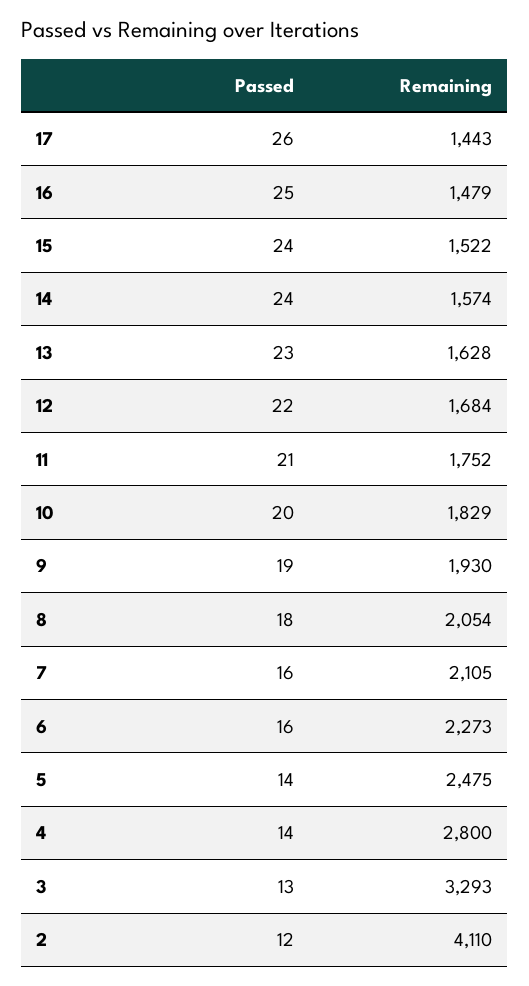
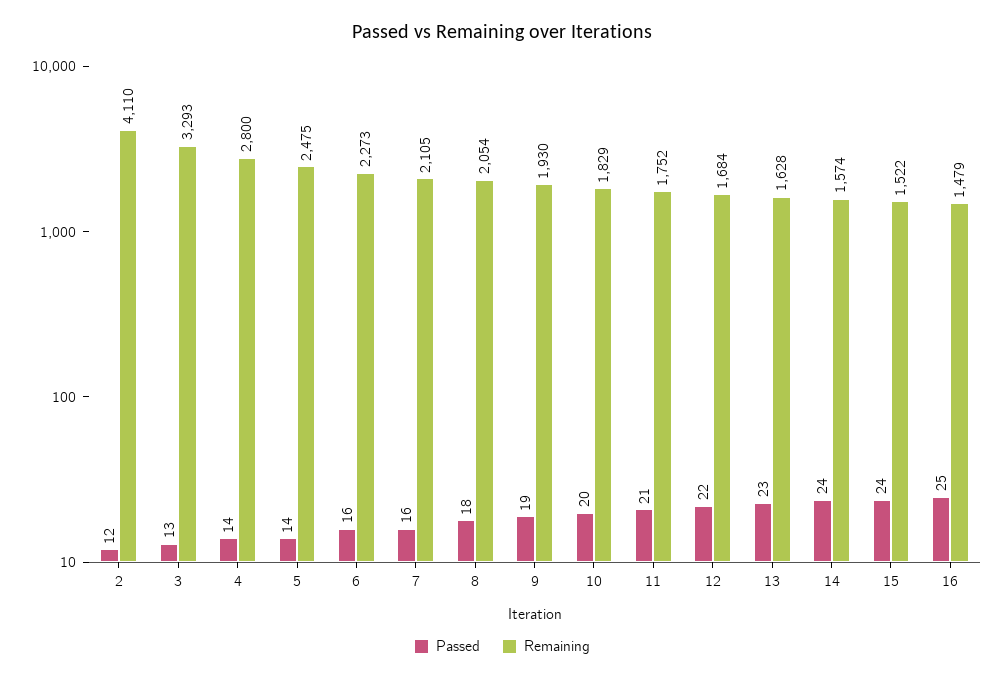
Passed, 17: 26 -> none
Remaining, 17: 1443 -> none

